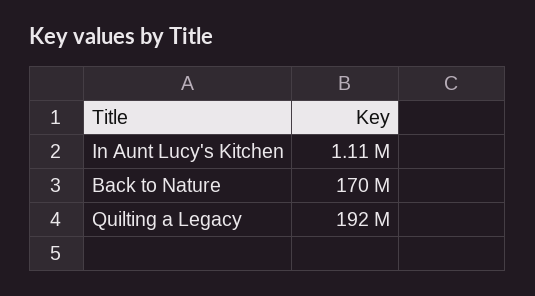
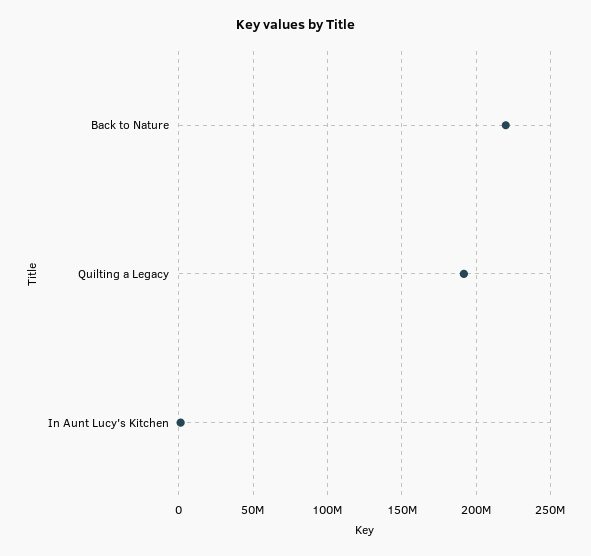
Back to Nature: 170000000 -> 220000000

